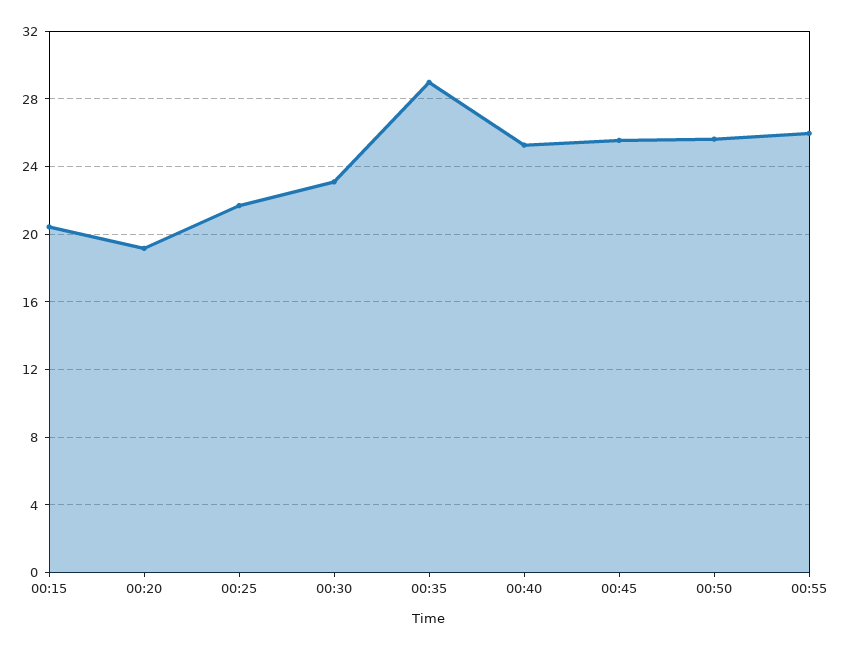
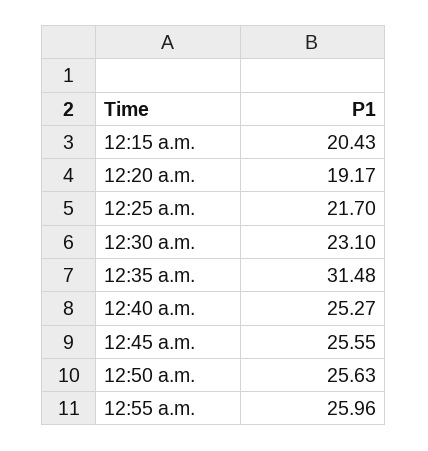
00:35: 29 -> 31.48

